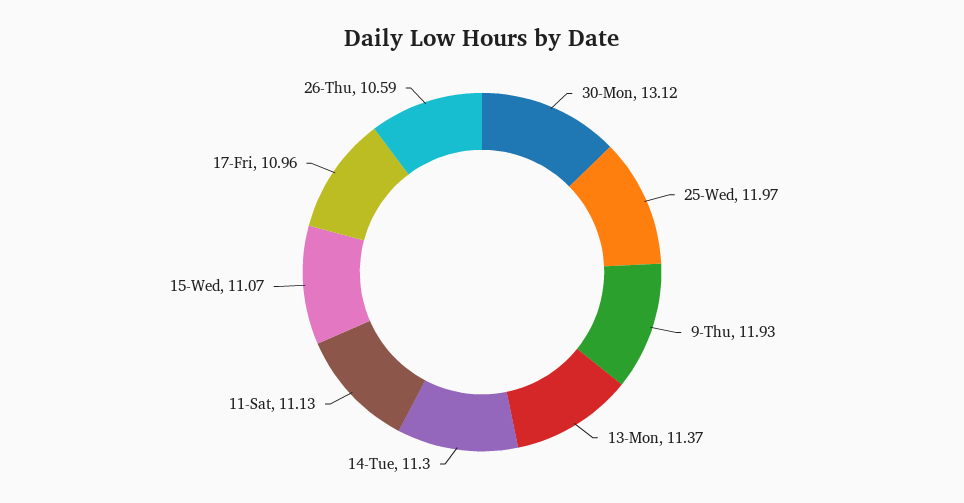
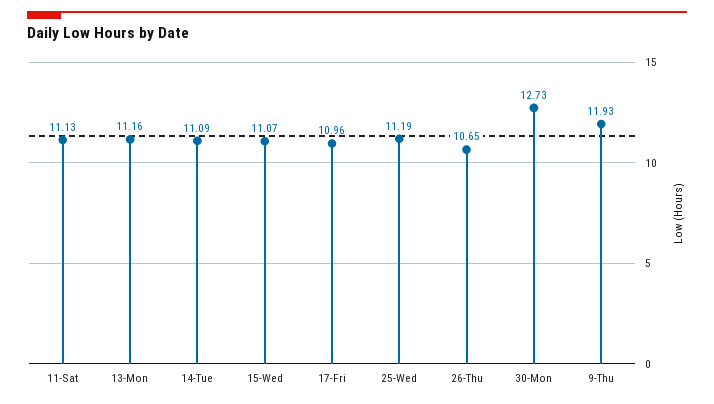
30-Mon: 13.12 -> 12.73
25-Wed: 11.97 -> 11.19
13-Mon: 11.37 -> 11.16
14-Tue: 11.3 -> 11.09
26-Thu: 10.59 -> 10.65

